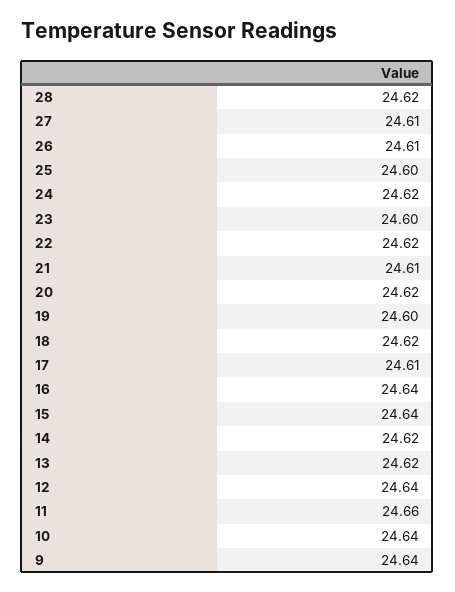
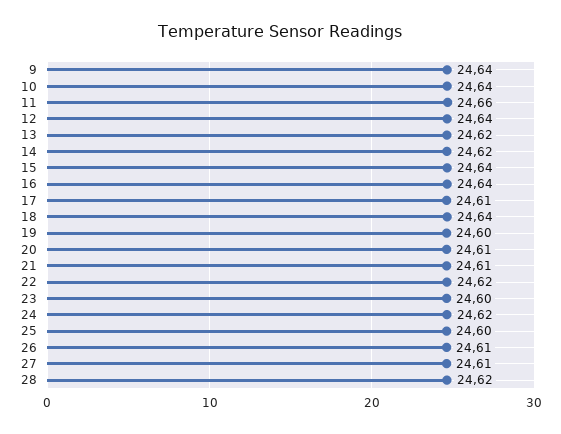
20: 24.62 -> 24.61
18: 24.62 -> 24.64

